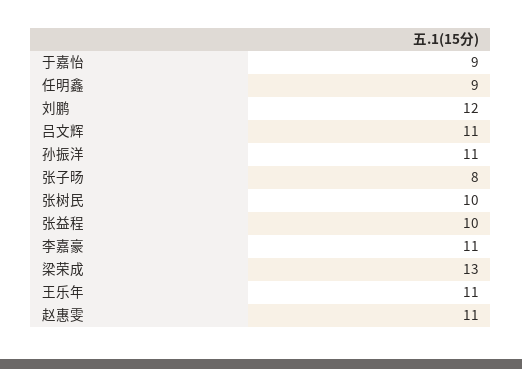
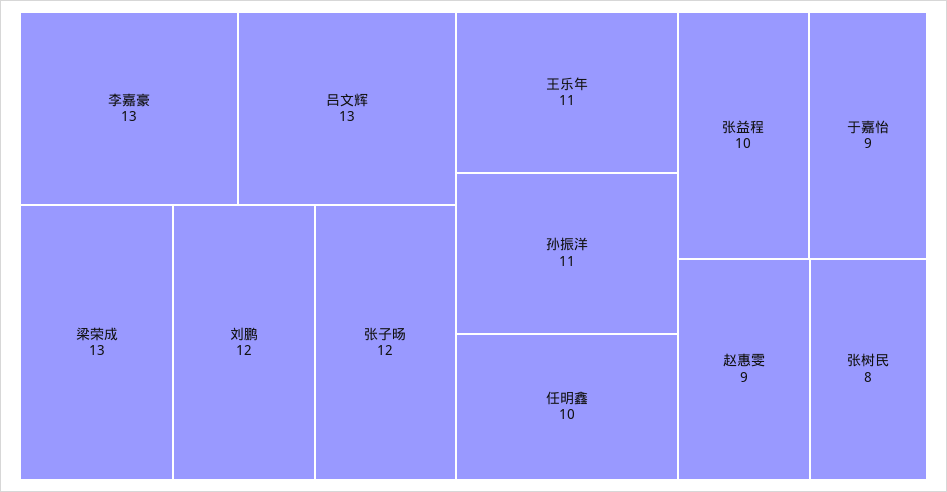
任明鑫: 9 -> 10
吕文辉: 11 -> 13
张子旸: 8 -> 12
张树民: 10 -> 8
李嘉豪: 11 -> 13
赵惠雯: 11 -> 9

